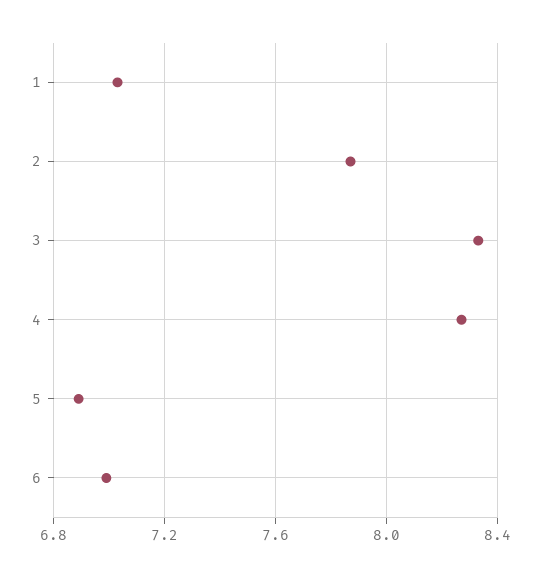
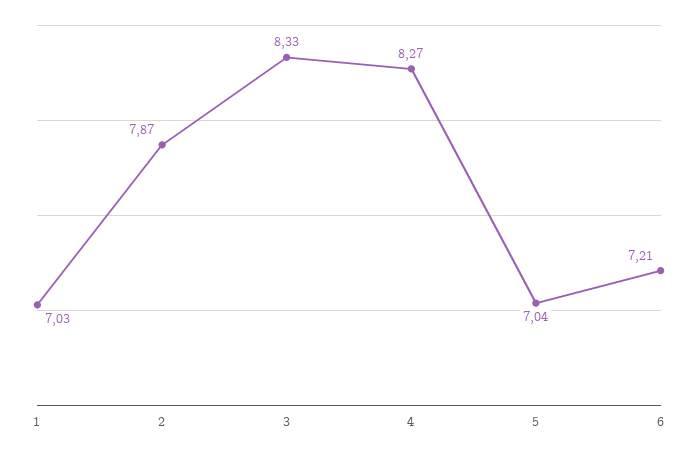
5: 6.9 -> 7.04
6: 7 -> 7.21

